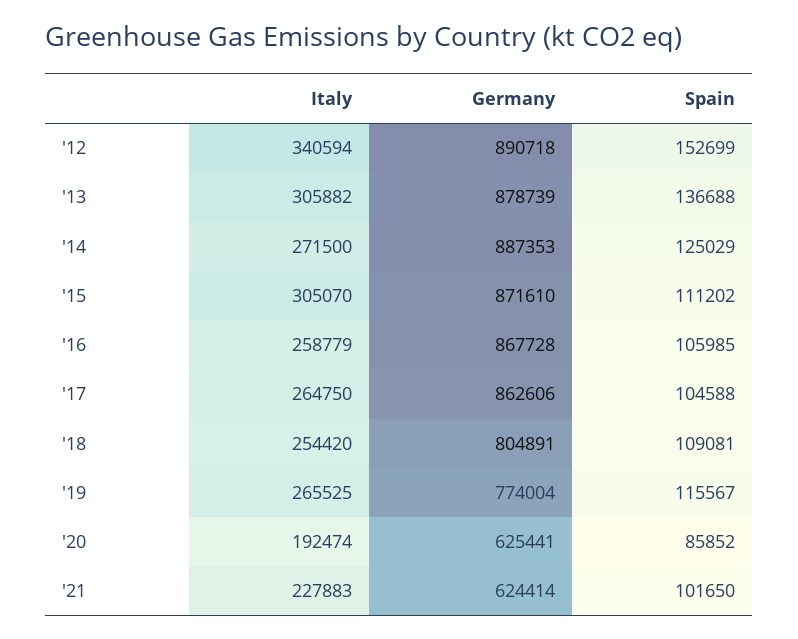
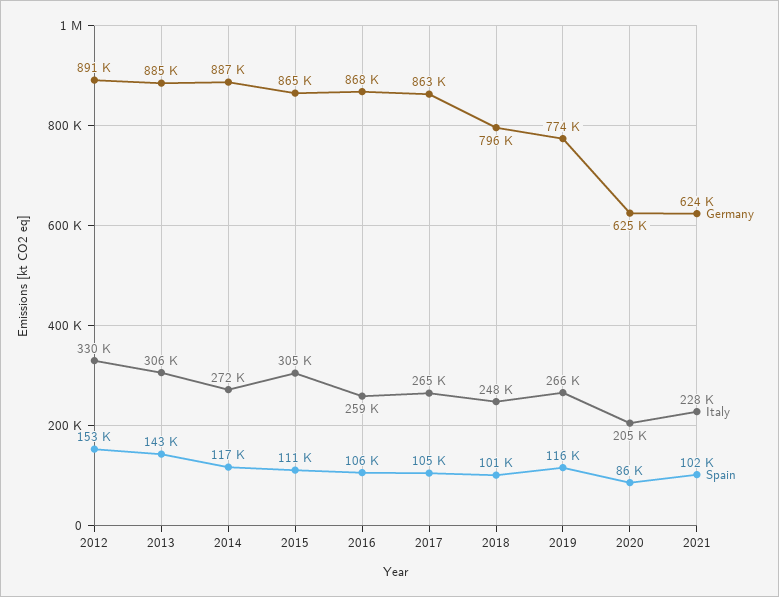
Italy, '12: 340594 -> 330000
Germany, '13: 878739 -> 885000
Spain, '13: 136688 -> 143000
Spain, '14: 125029 -> 117000
Germany, '15: 871610 -> 865000
Italy, '18: 254420 -> 248000
Germany, '18: 804891 -> 796000
Spain, '18: 109081 -> 101000
Italy, '20: 192474 -> 205000

